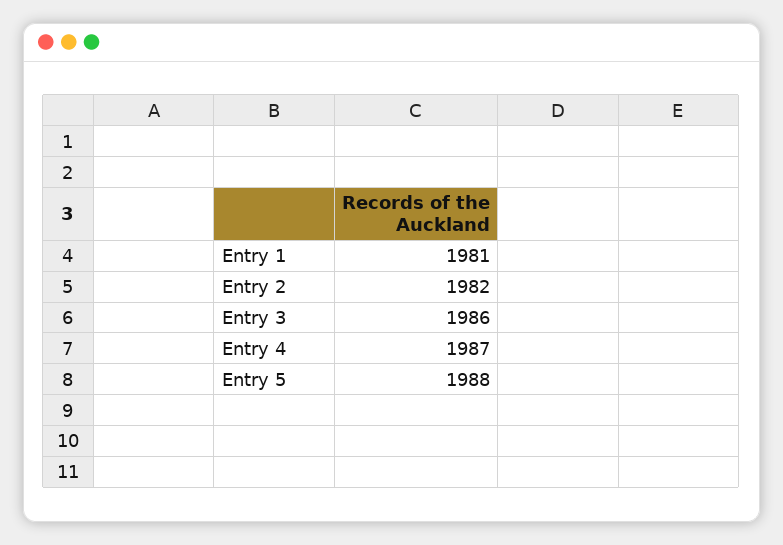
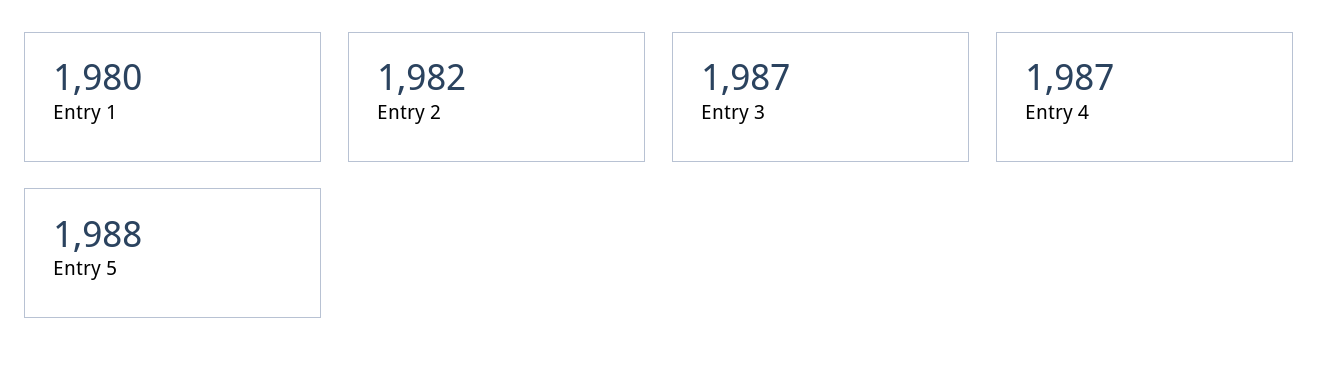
Entry 1: 1981 -> 1980
Entry 3: 1986 -> 1987

